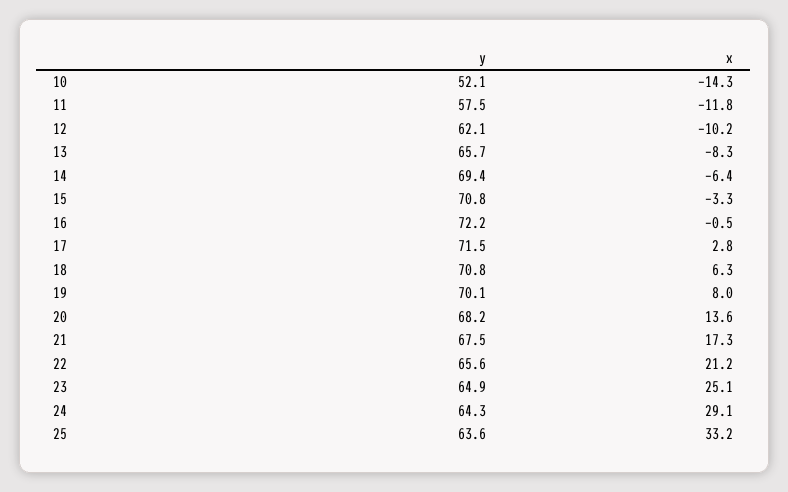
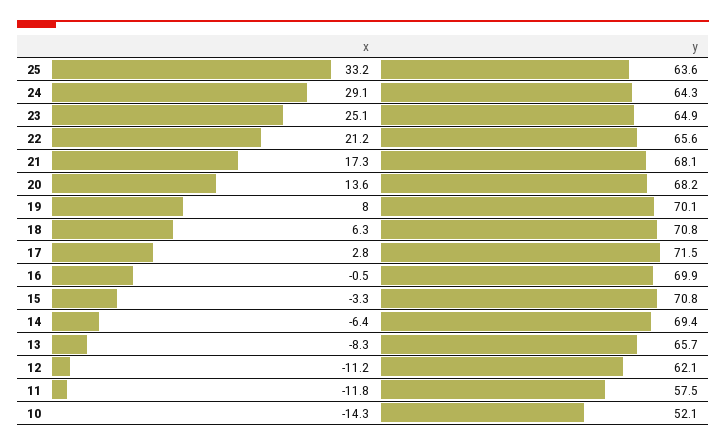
x, 12: -10.2 -> -11.2
y, 16: 72.2 -> 69.9
y, 21: 67.5 -> 68.1

